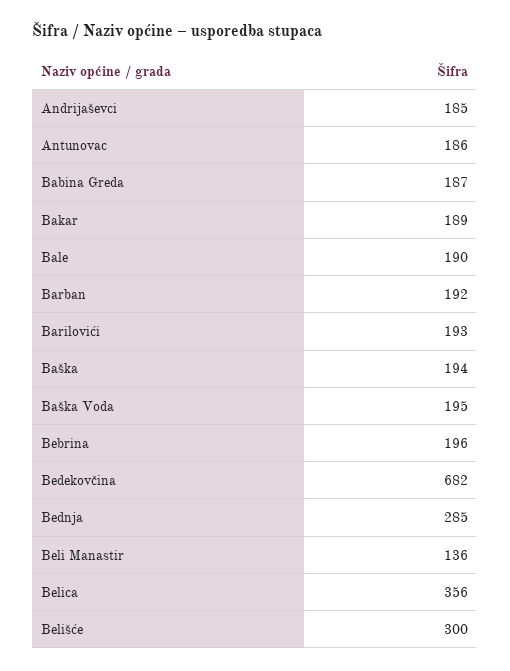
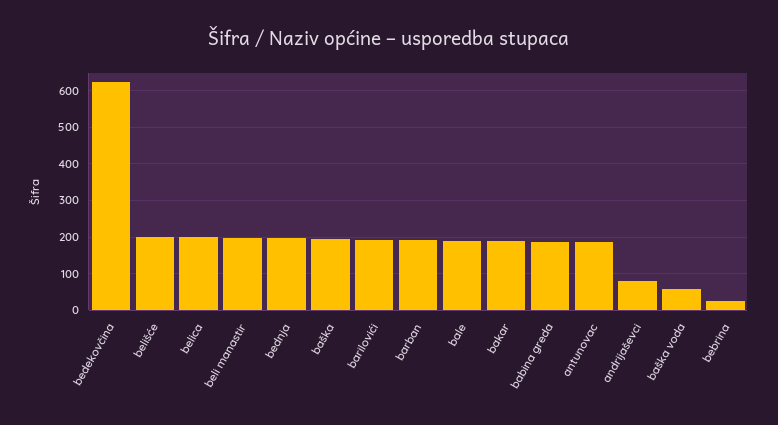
Andrijaševci: 185 -> 80
Baška Voda: 195 -> 60
Bebrina: 196 -> 20
Bedekovčina: 682 -> 620
Bednja: 285 -> 200
Beli Manastir: 136 -> 200
Belica: 356 -> 200
Belišće: 300 -> 200

